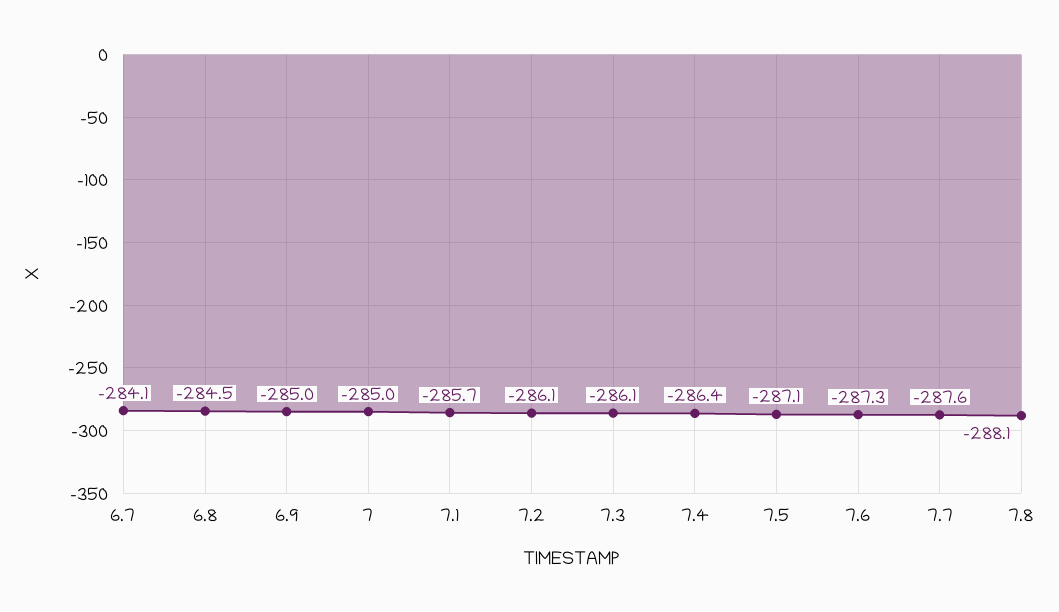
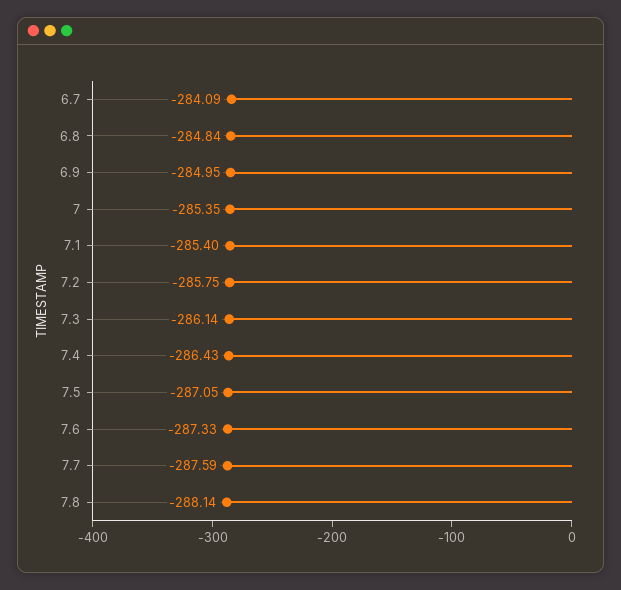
6.8: -284.5 -> -284.84
7: -285 -> -285.35
7.1: -285.7 -> -285.4
7.2: -286.1 -> -285.75

